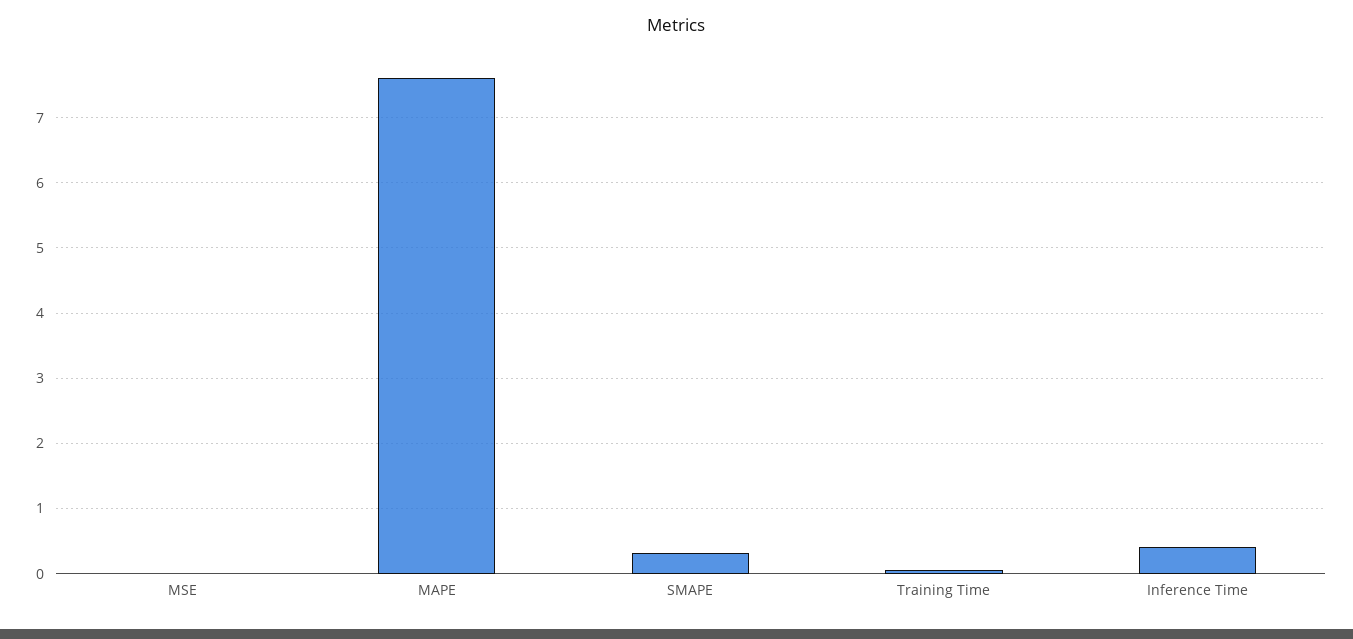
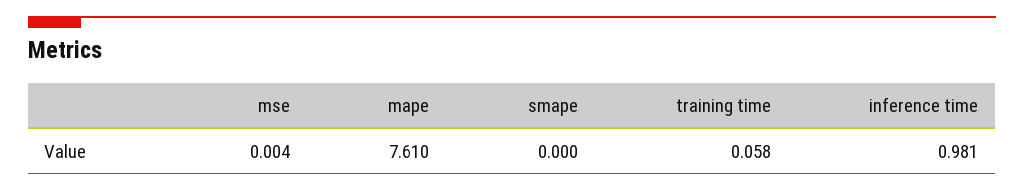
SMAPE: 0.3 -> 0
Inference Time: 0.4 -> 0.981

